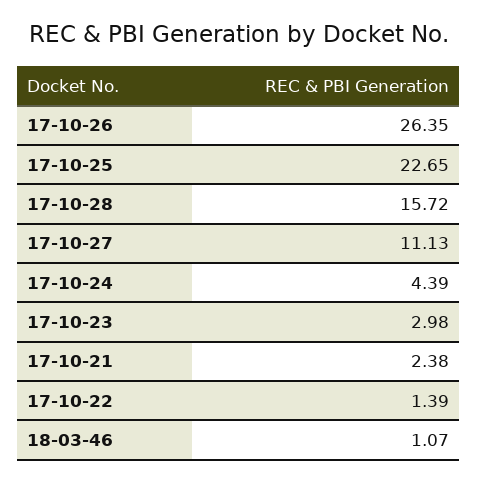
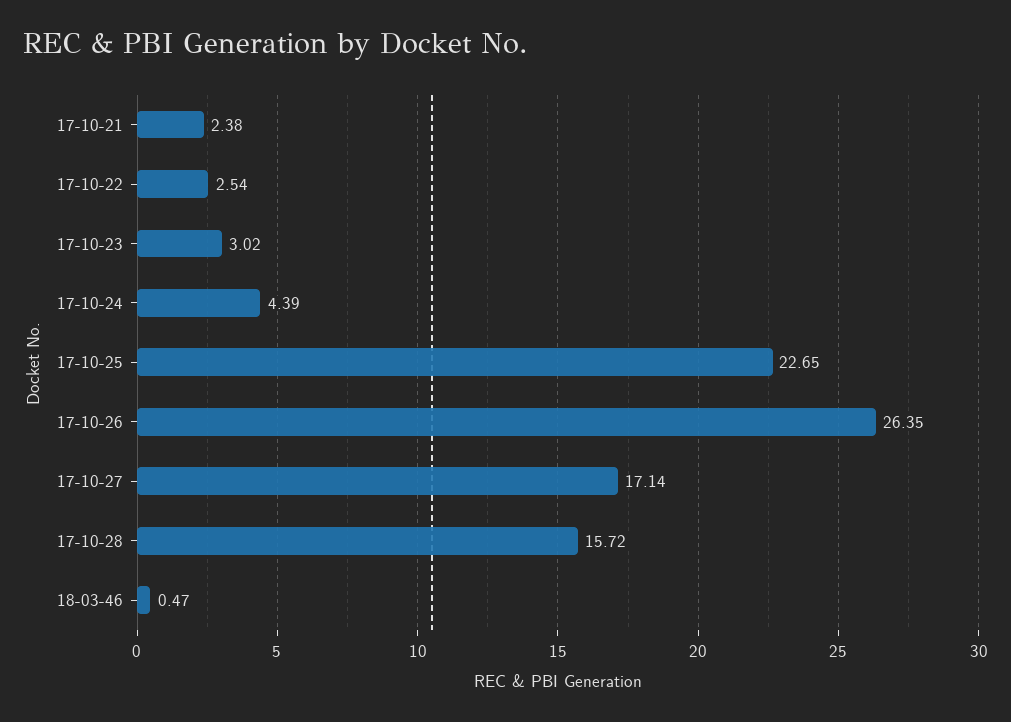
17-10-27: 11.13 -> 17.14
17-10-23: 2.98 -> 3.02
17-10-22: 1.39 -> 2.54
18-03-46: 1.07 -> 0.47

